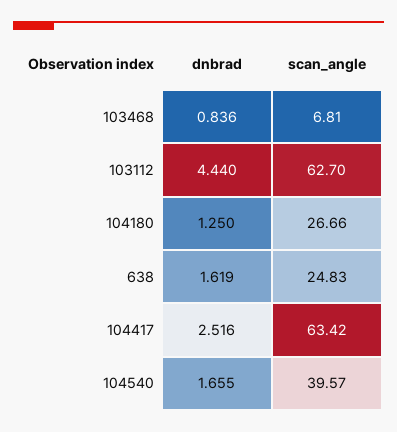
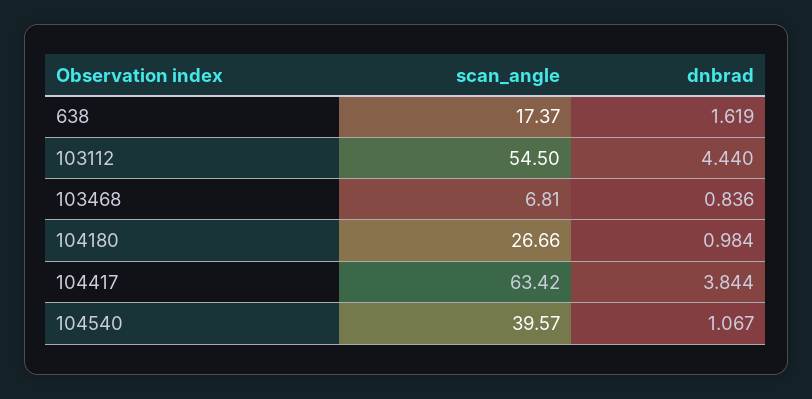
scan_angle, 103112: 62.7 -> 54.5
dnbrad, 104180: 1.25 -> 0.984
scan_angle, 638: 24.83 -> 17.37
dnbrad, 104417: 2.516 -> 3.844
dnbrad, 104540: 1.655 -> 1.067

